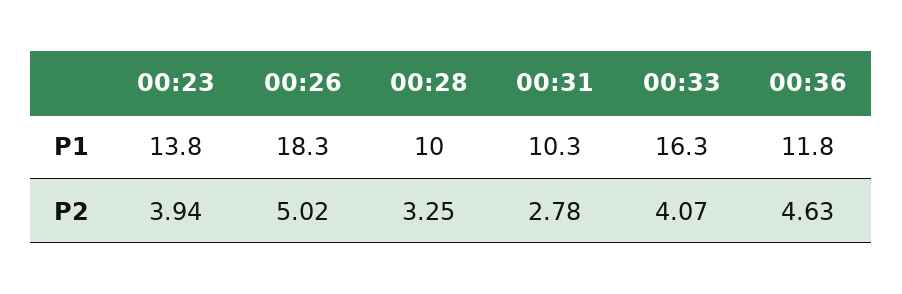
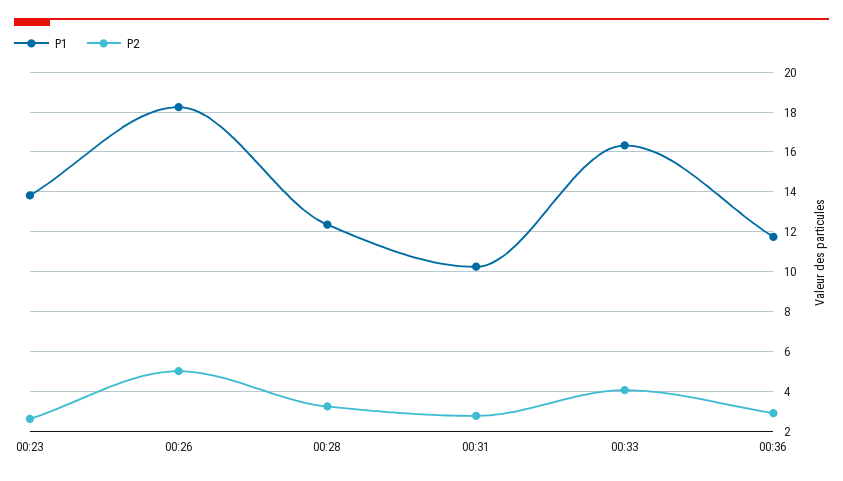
P1, 00:28: 10 -> 12.5
P2, 00:23: 3.94 -> 2.5
P2, 00:36: 4.63 -> 3

